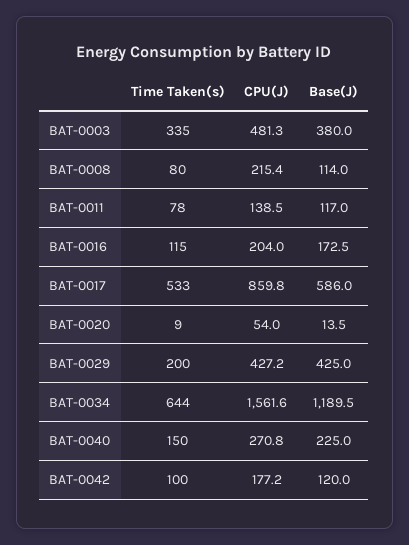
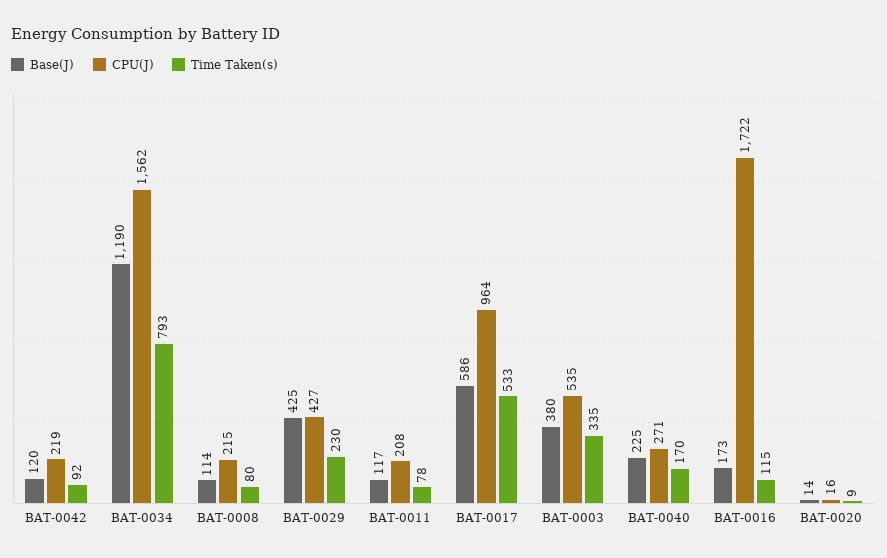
CPU(J), BAT-0003: 481.3 -> 535
CPU(J), BAT-0011: 138.5 -> 208
CPU(J), BAT-0016: 204 -> 1722
CPU(J), BAT-0017: 859.8 -> 964
CPU(J), BAT-0020: 54 -> 16
Time Taken(s), BAT-0029: 200 -> 230
Time Taken(s), BAT-0034: 644 -> 793
Time Taken(s), BAT-0040: 150 -> 170
Time Taken(s), BAT-0042: 100 -> 92
CPU(J), BAT-0042: 177.2 -> 219

